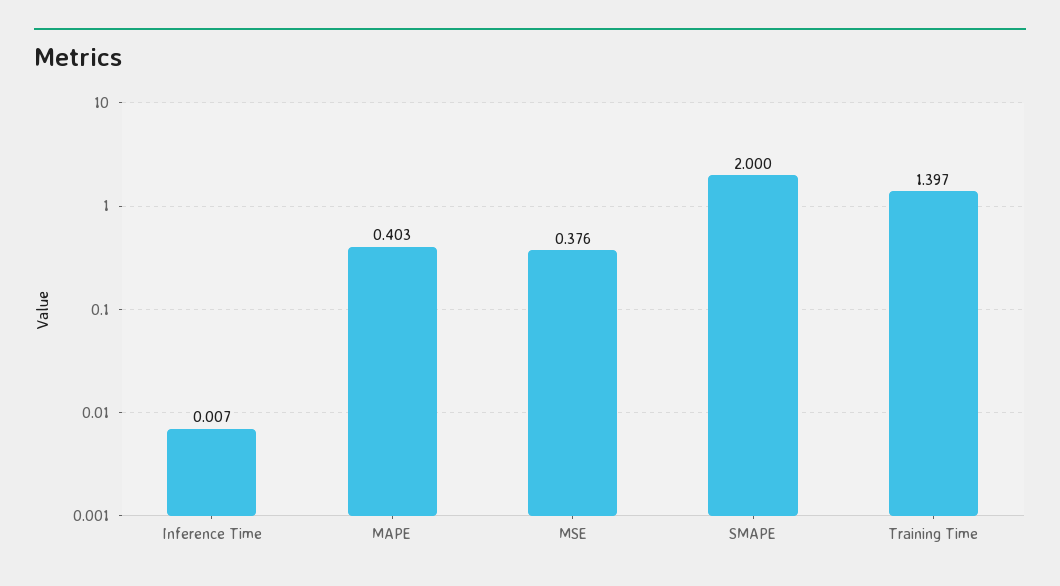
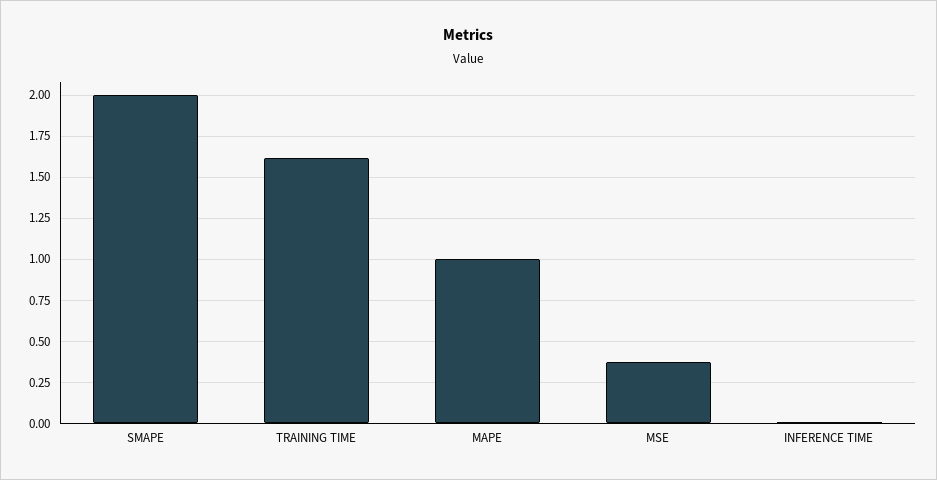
MAPE: 0.403 -> 1
Training Time: 1.397 -> 1.6

